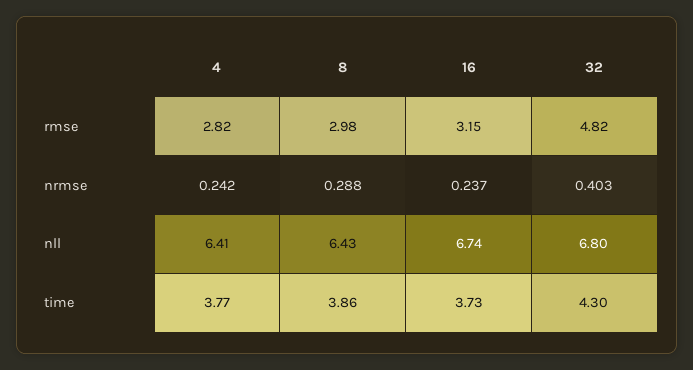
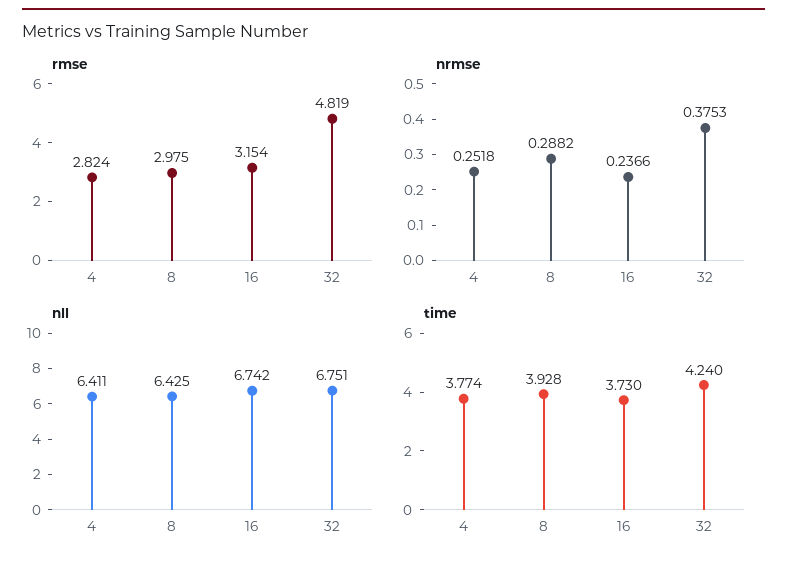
nrmse, 4: 0.242 -> 0.2518
nrmse, 32: 0.403 -> 0.3753
nll, 32: 6.8 -> 6.751
time, 8: 3.86 -> 3.928
time, 32: 4.3 -> 4.24

